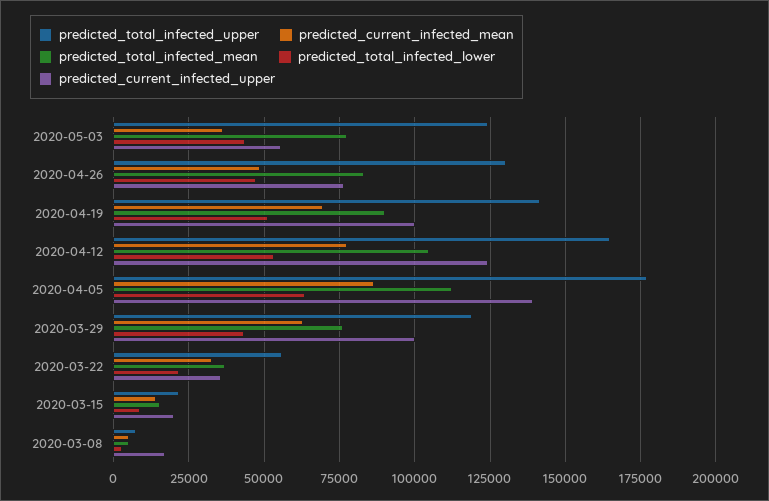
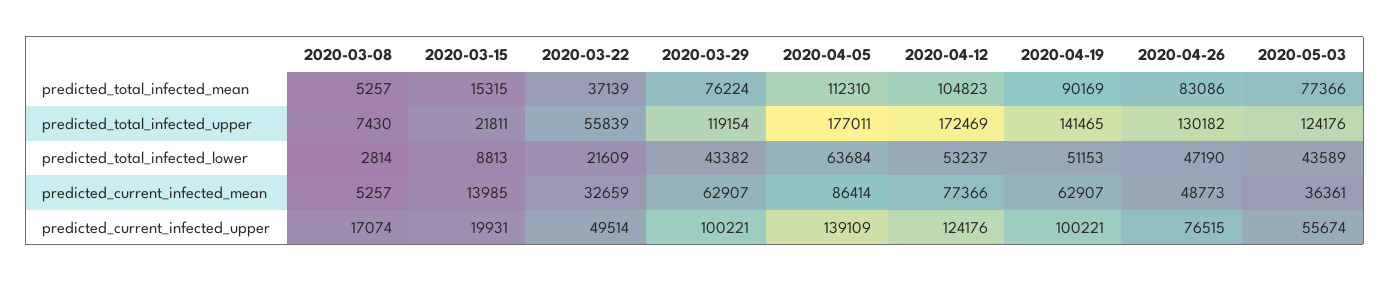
predicted_current_infected_mean, 2020-04-19: 70000 -> 62907
predicted_total_infected_upper, 2020-04-12: 165000 -> 172469
predicted_current_infected_upper, 2020-03-22: 35000 -> 49514

